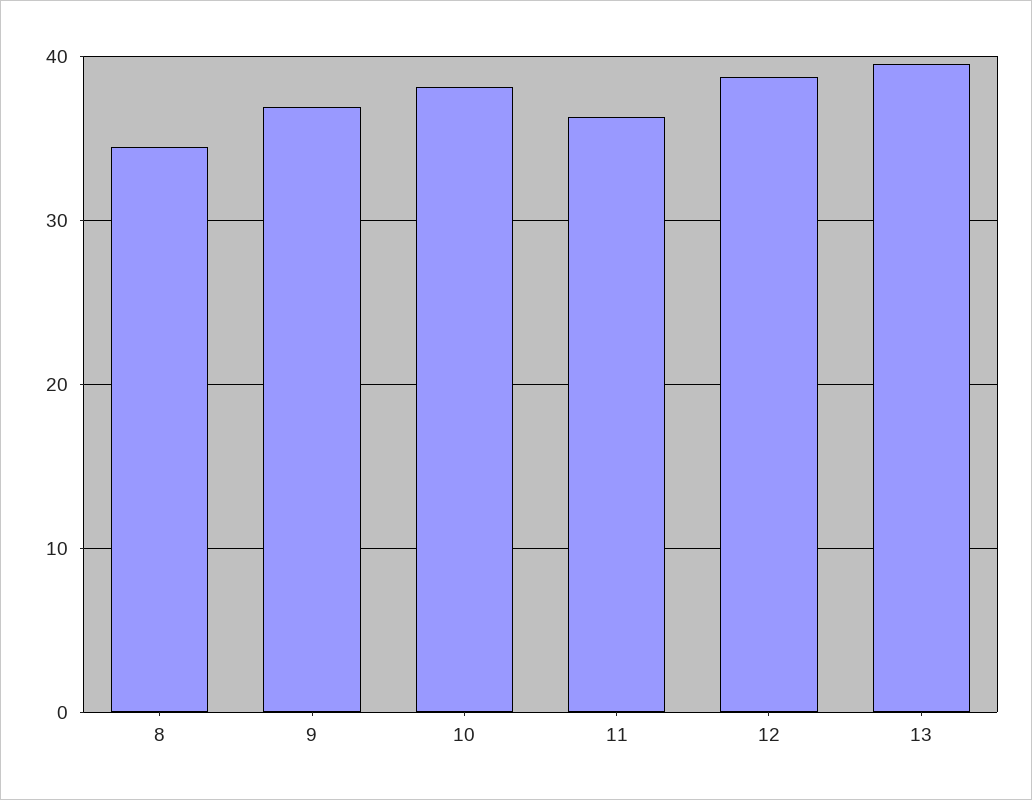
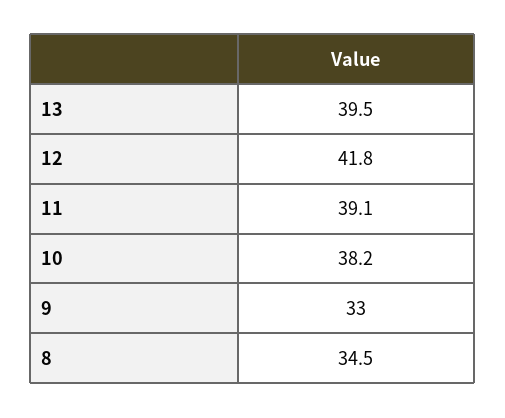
9: 37 -> 33
11: 36 -> 39.1
12: 39 -> 41.8

